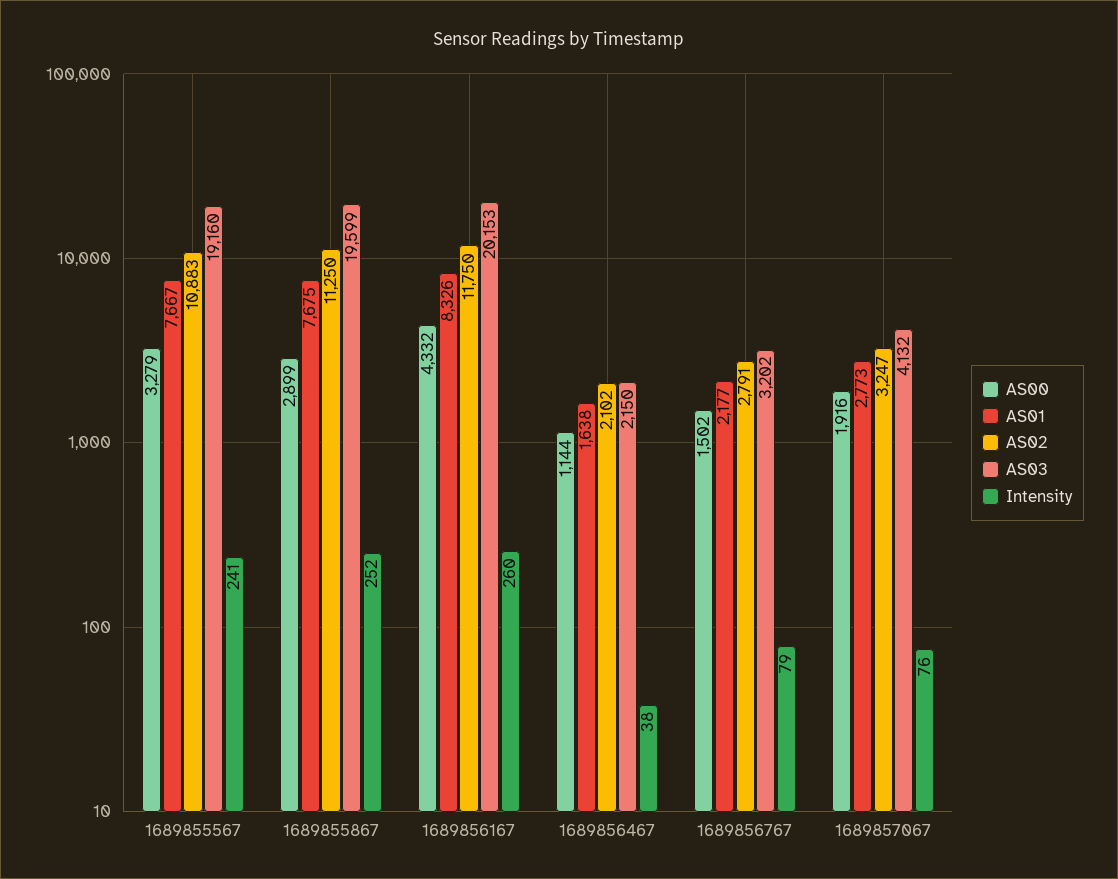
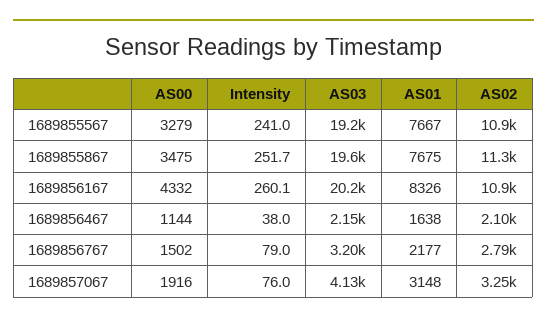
AS00, 1689855867: 2899 -> 3475
AS02, 1689856167: 11750 -> 10900
AS01, 1689857067: 2773 -> 3148

